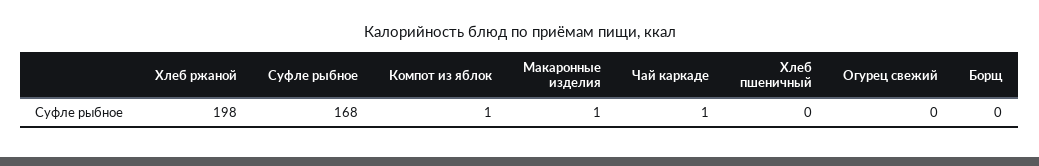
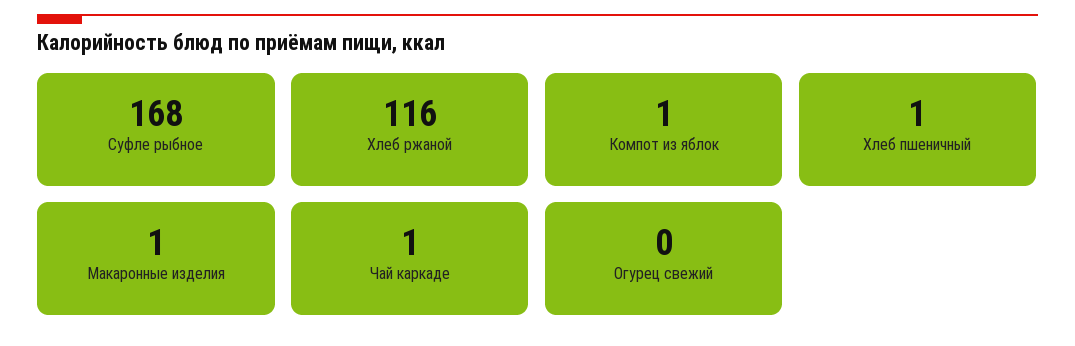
Хлеб ржаной: 198 -> 116
Хлеб пшеничный: 0 -> 1
Борщ: 0 -> none

